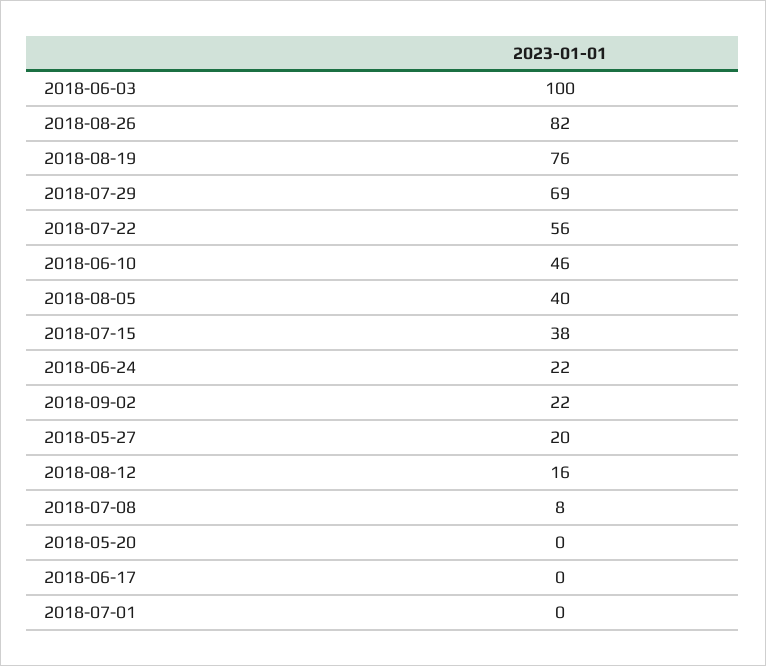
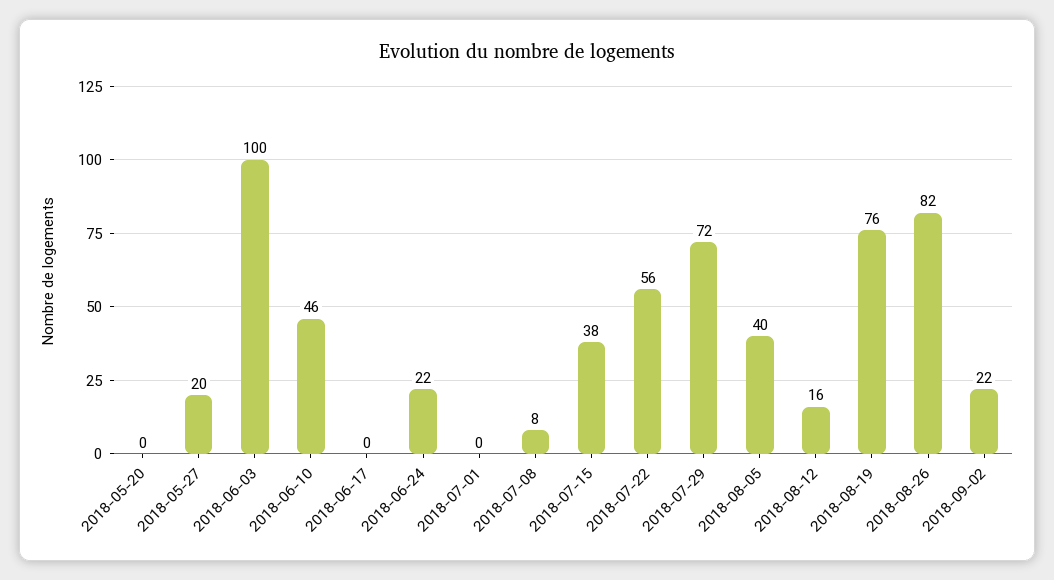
2018-07-29: 69 -> 72

